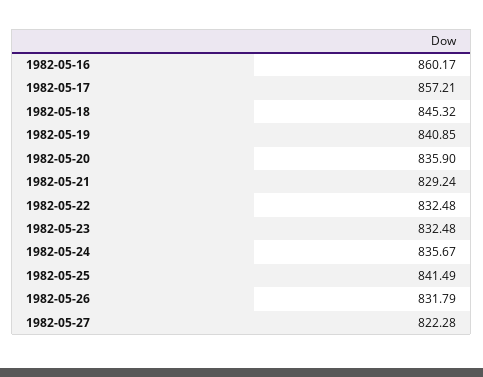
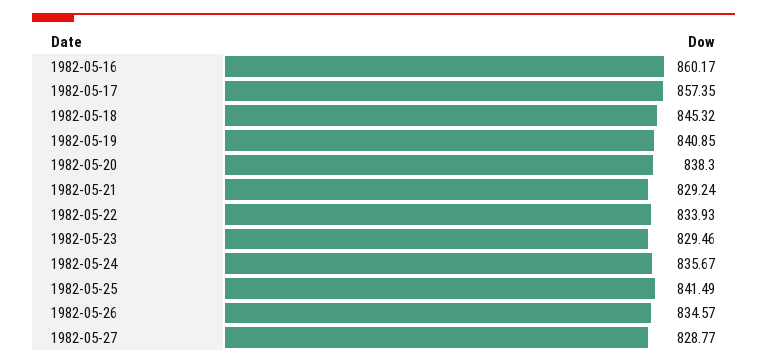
1982-05-17: 857.21 -> 857.35
1982-05-20: 835.9 -> 838.3
1982-05-22: 832.48 -> 833.93
1982-05-23: 832.48 -> 829.46
1982-05-26: 831.79 -> 834.57
1982-05-27: 822.28 -> 828.77

